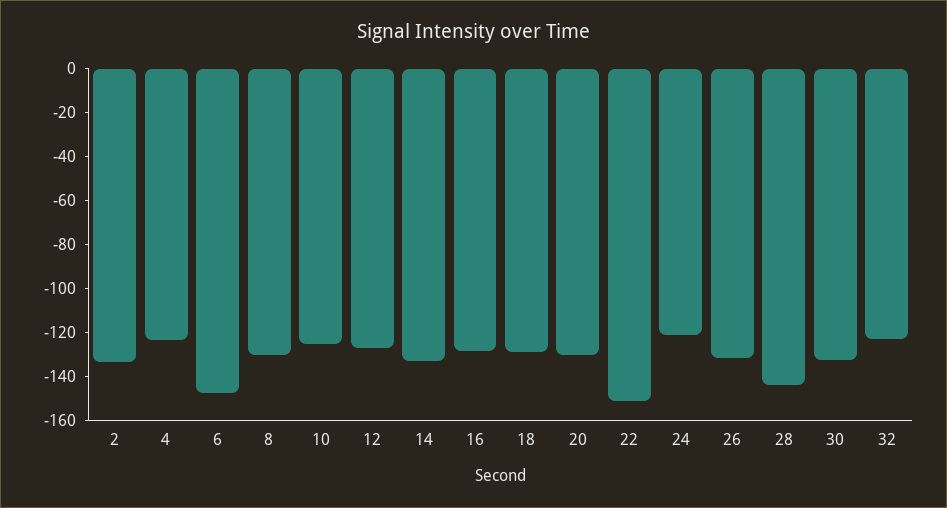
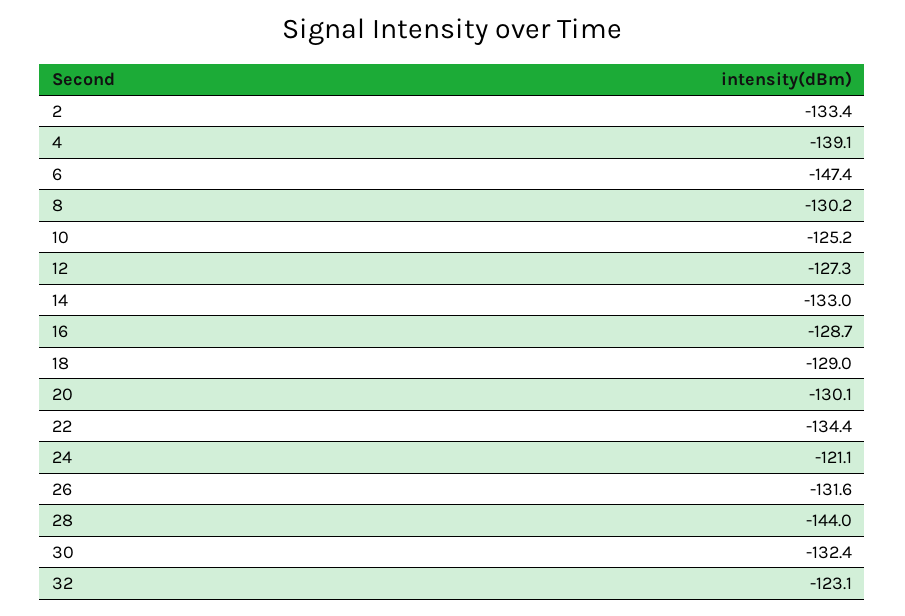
4: -125 -> -139.1
22: -150 -> -134.4

